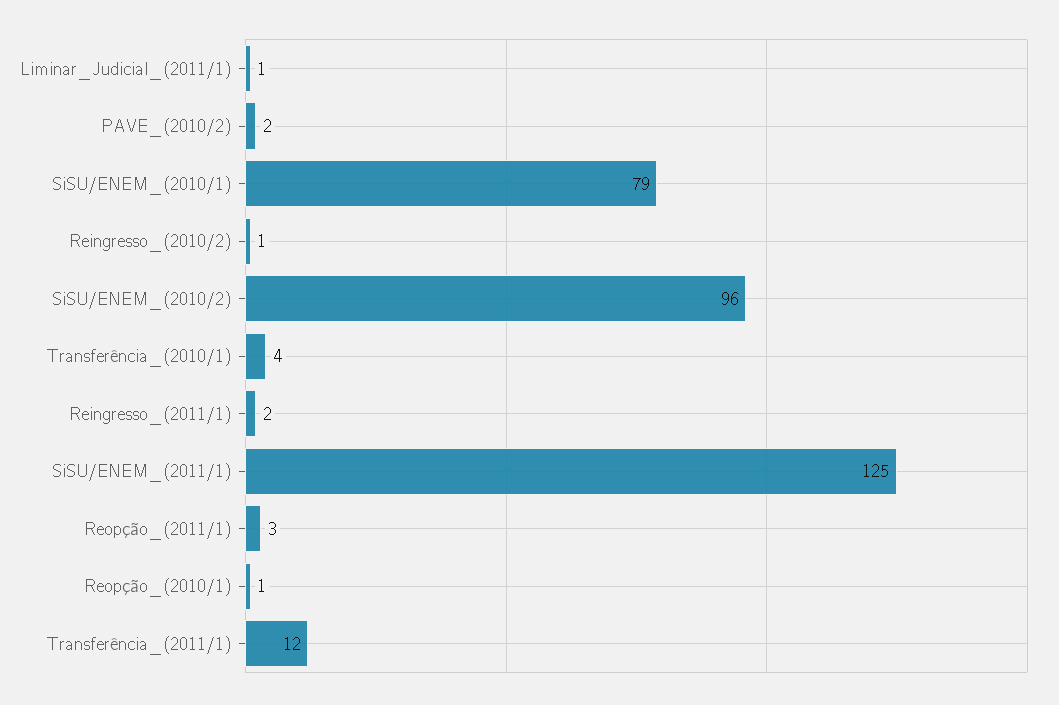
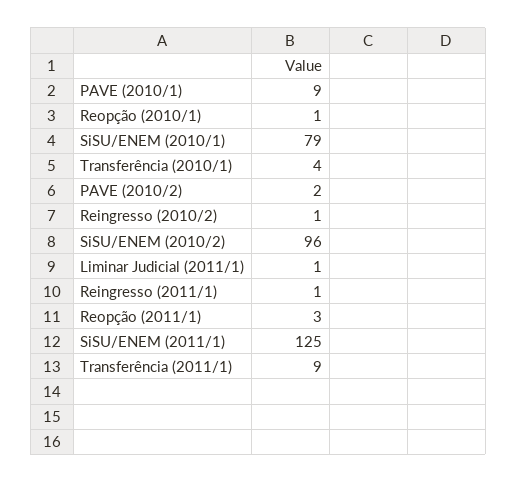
Reingresso_(2011/1): 2 -> 1
Transferência_(2011/1): 12 -> 9
PAVE (2010/1): none -> 9

